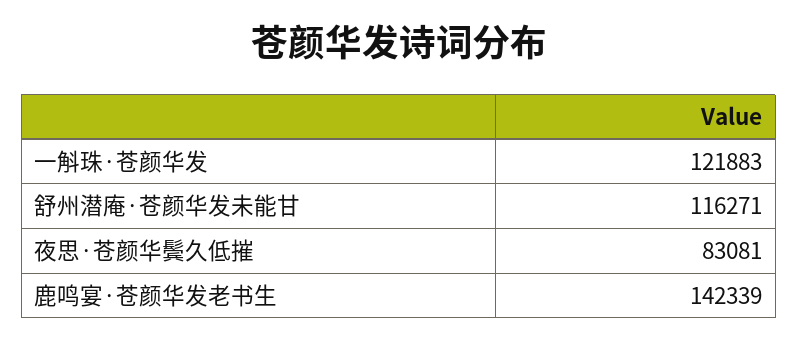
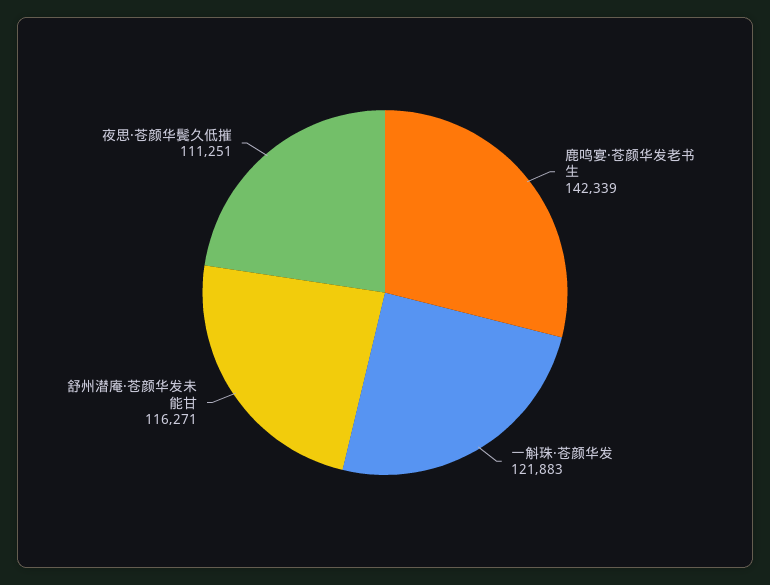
夜思·苍颜华鬓久低摧: 83081 -> 111251

